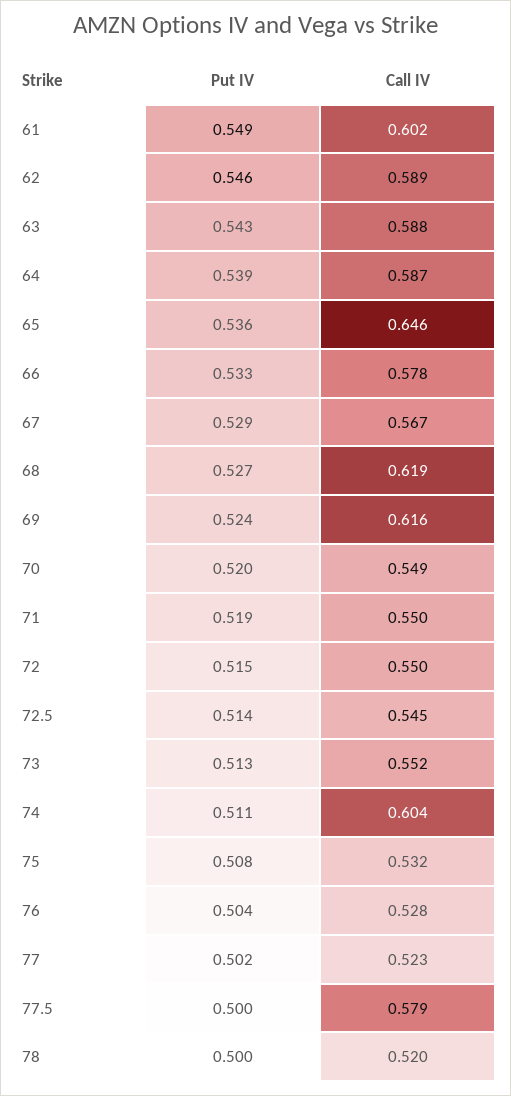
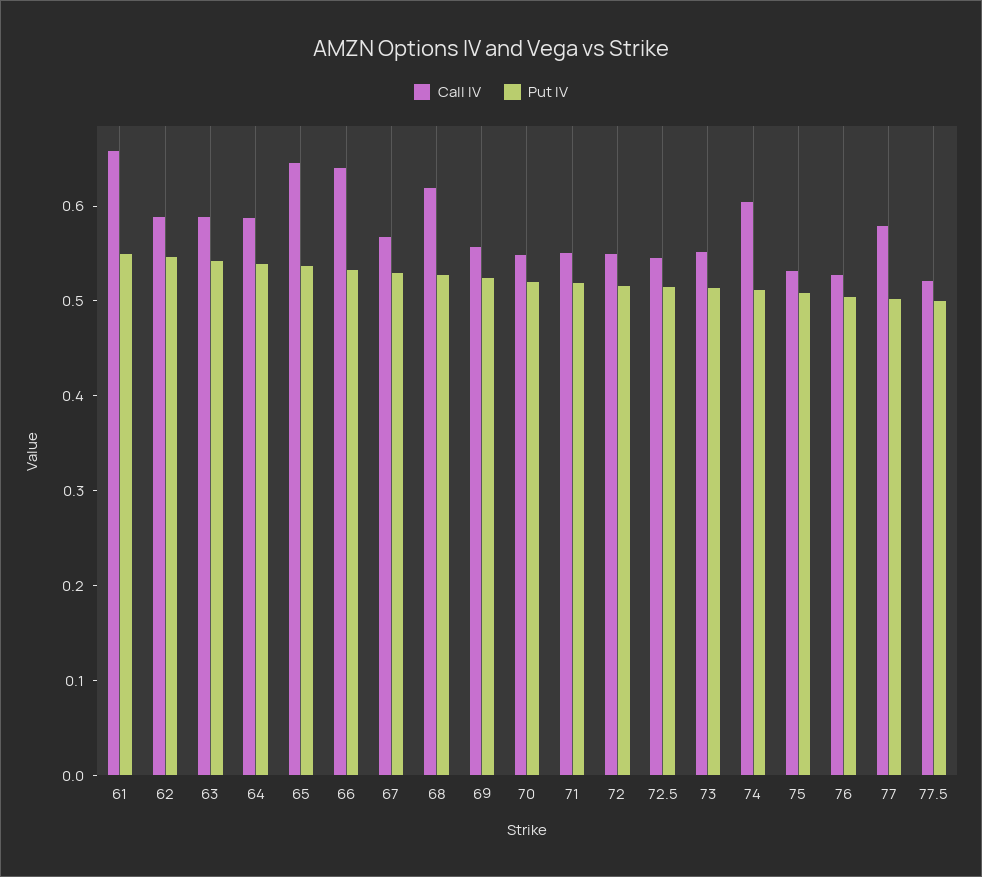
Call IV, 61: 0.602 -> 0.66
Call IV, 66: 0.578 -> 0.64
Call IV, 69: 0.616 -> 0.56
Call IV, 77: 0.523 -> 0.58
Call IV, 77.5: 0.579 -> 0.52
Put IV, 78: 0.5 -> none
Call IV, 78: 0.52 -> none

